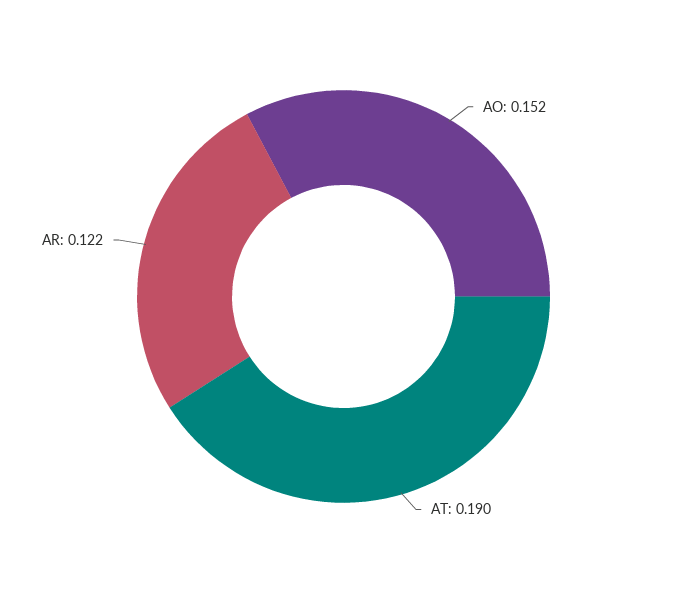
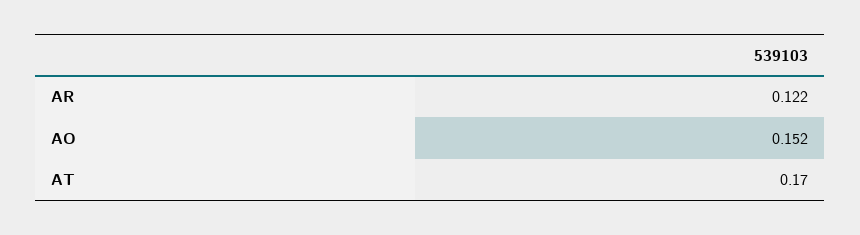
AT: 0.19 -> 0.17

